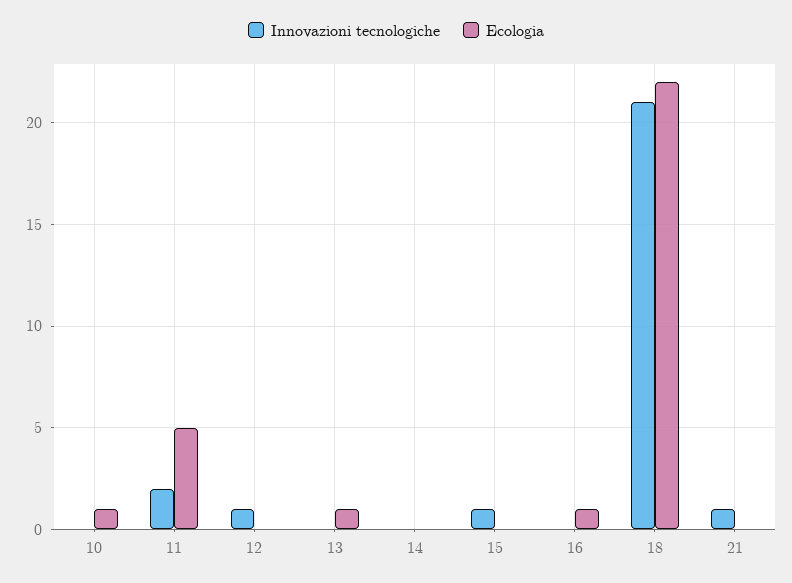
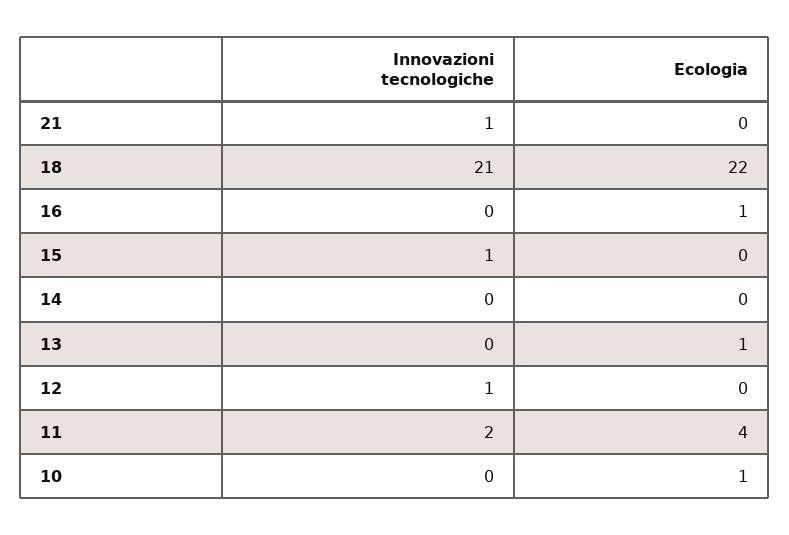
Ecologia, 11: 5 -> 4

